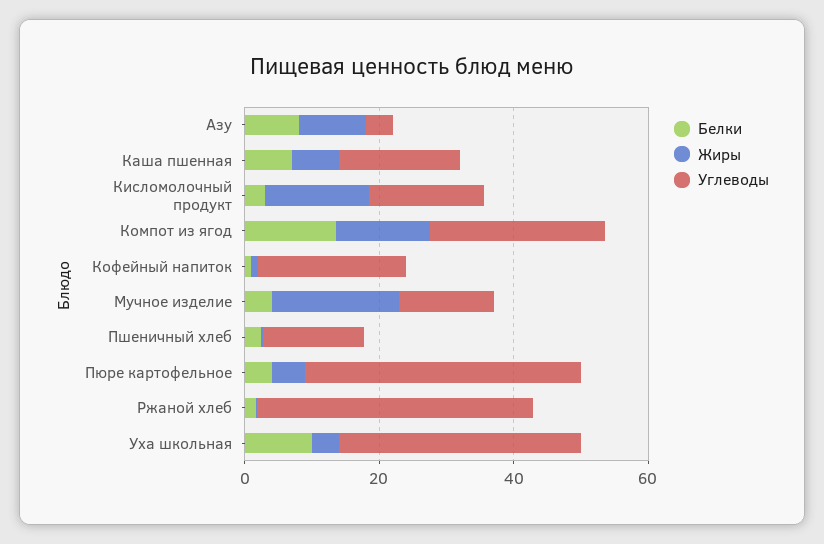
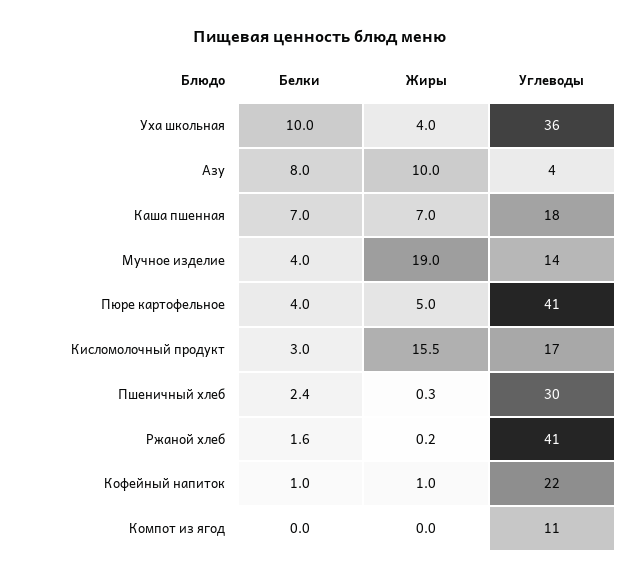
Белки, Компот из ягод: 15 -> 0
Жиры, Компот из ягод: 15 -> 0
Углеводы, Компот из ягод: 25 -> 11
Углеводы, Пшеничный хлеб: 15 -> 30

